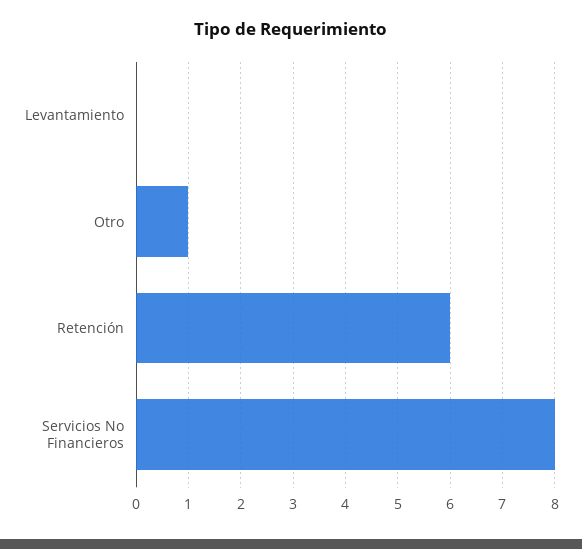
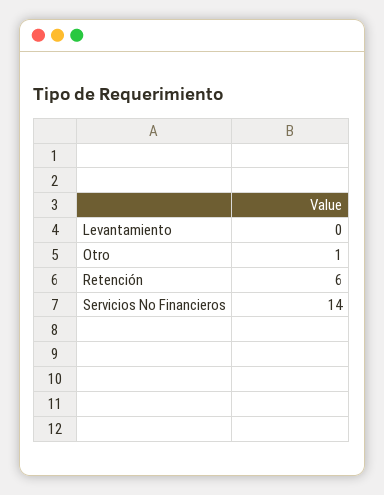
Servicios No Financieros: 8 -> 14

